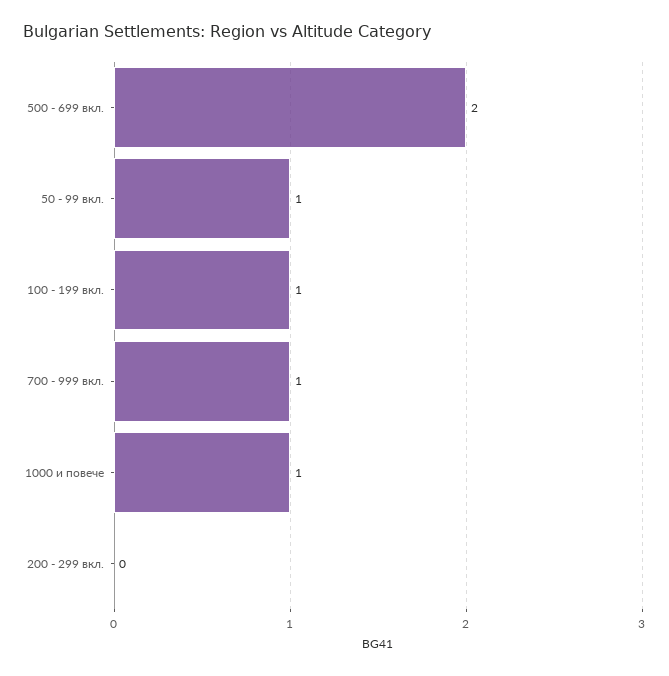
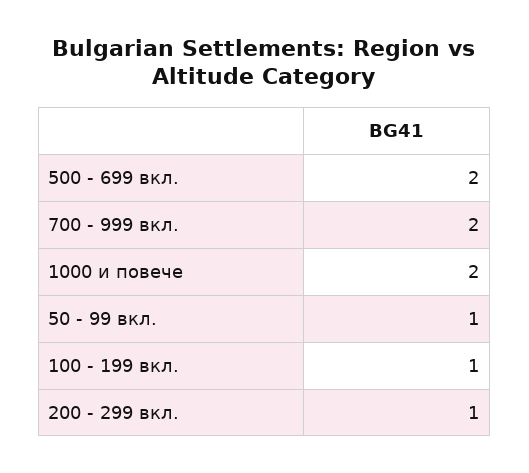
700 - 999 вкл.: 1 -> 2
1000 и повече: 1 -> 2
200 - 299 вкл.: 0 -> 1

